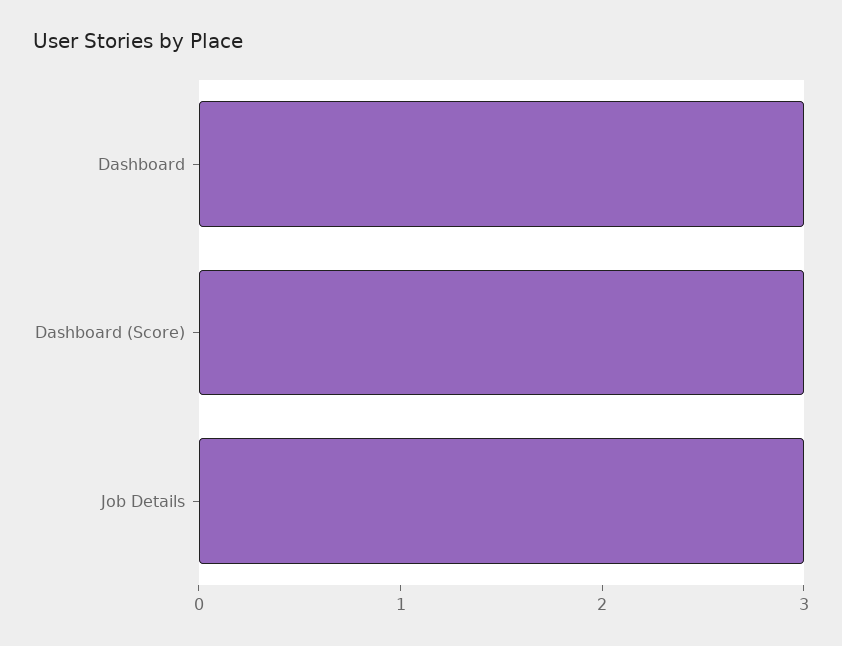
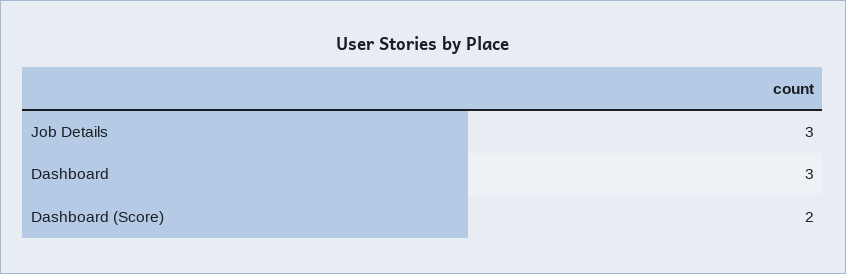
Dashboard (Score): 3 -> 2

